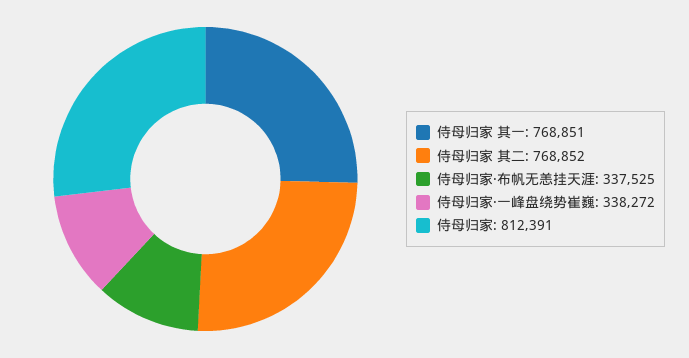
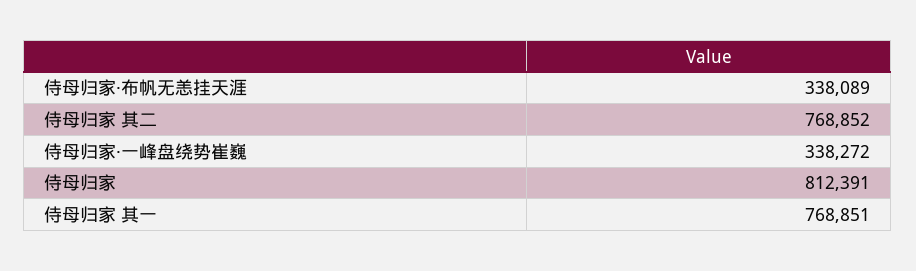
侍母归家·布帆无恙挂天涯: 337525 -> 338089

